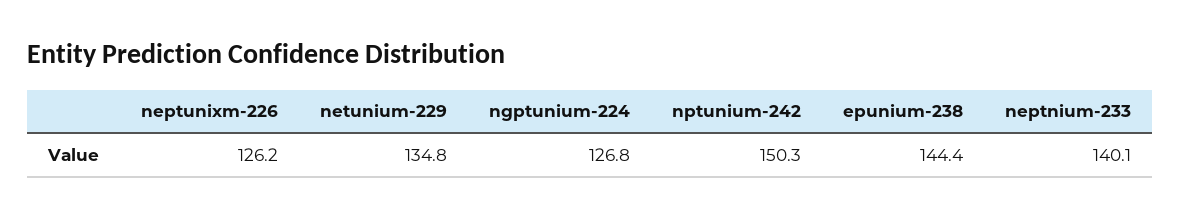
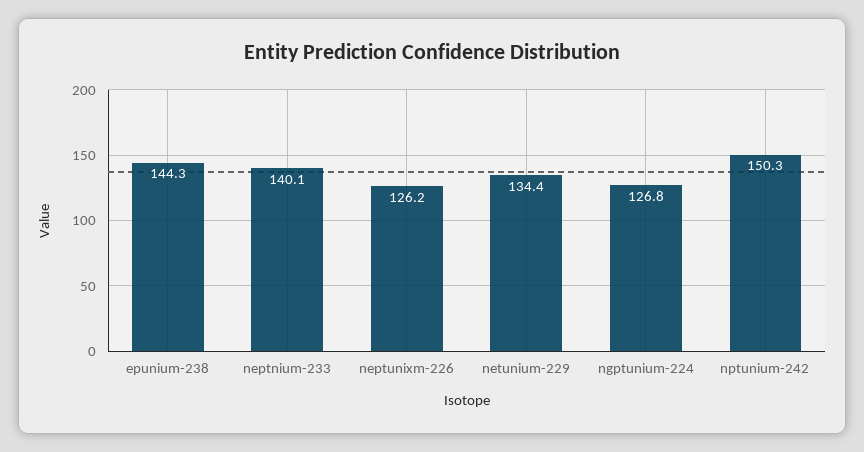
netunium-229: 134.8 -> 134.4
epunium-238: 144.4 -> 144.3

